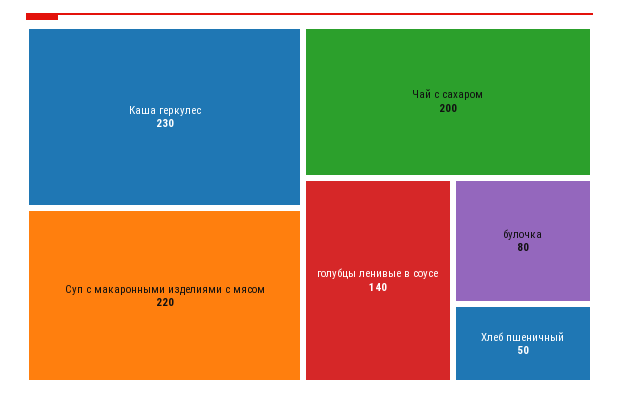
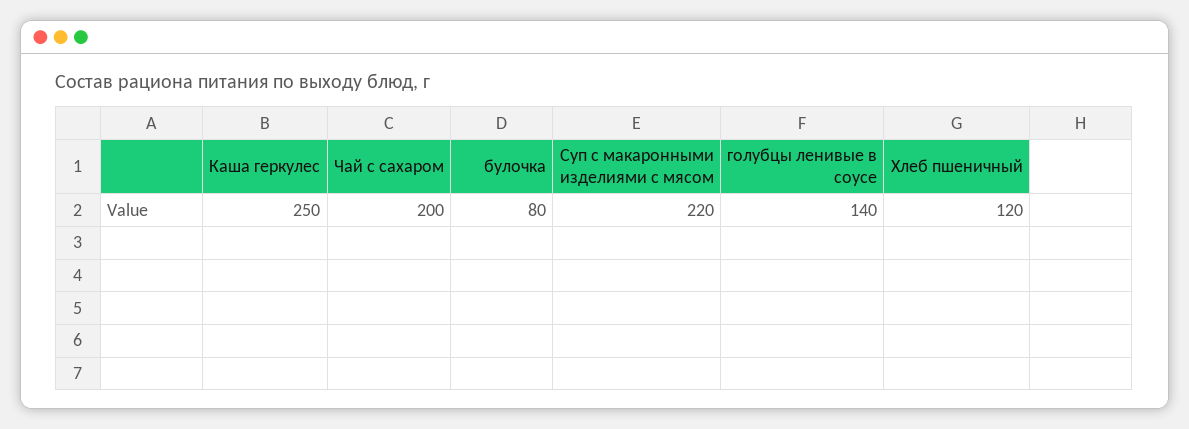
Каша геркулес: 230 -> 250
Хлеб пшеничный: 50 -> 120

